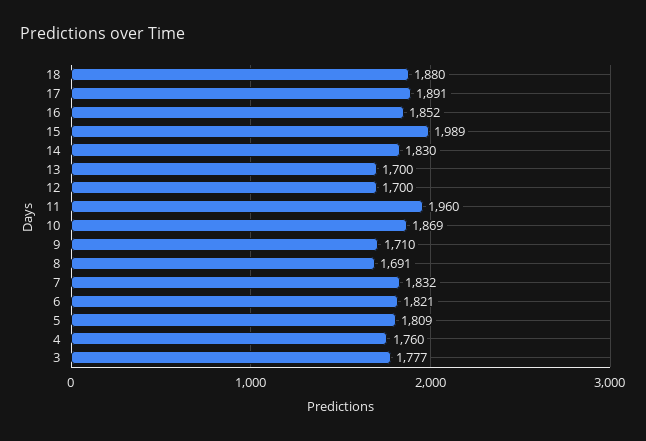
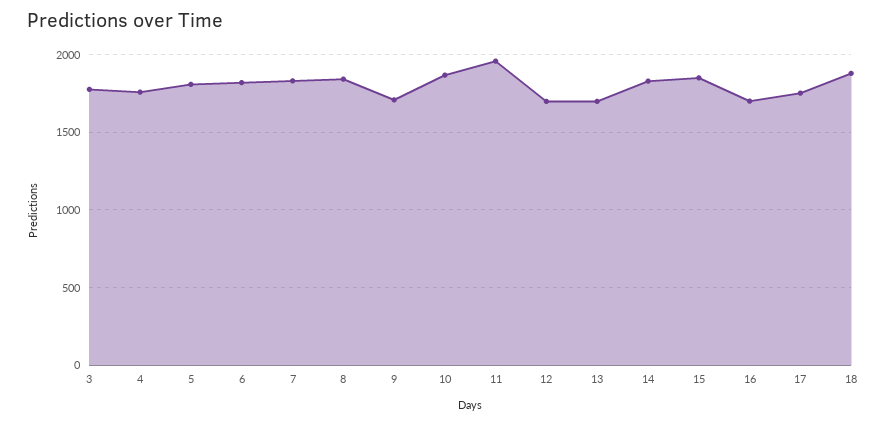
17: 1891 -> 1750
16: 1852 -> 1700
15: 1989 -> 1850
8: 1691 -> 1850

